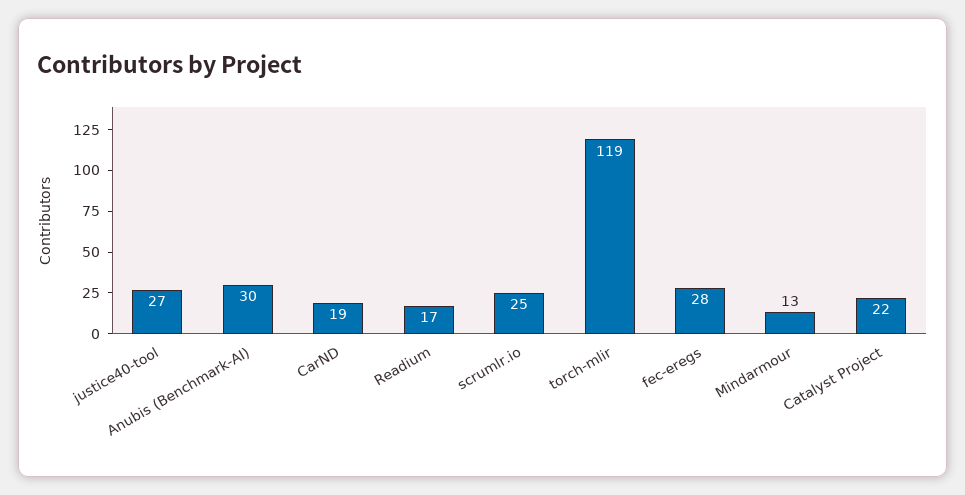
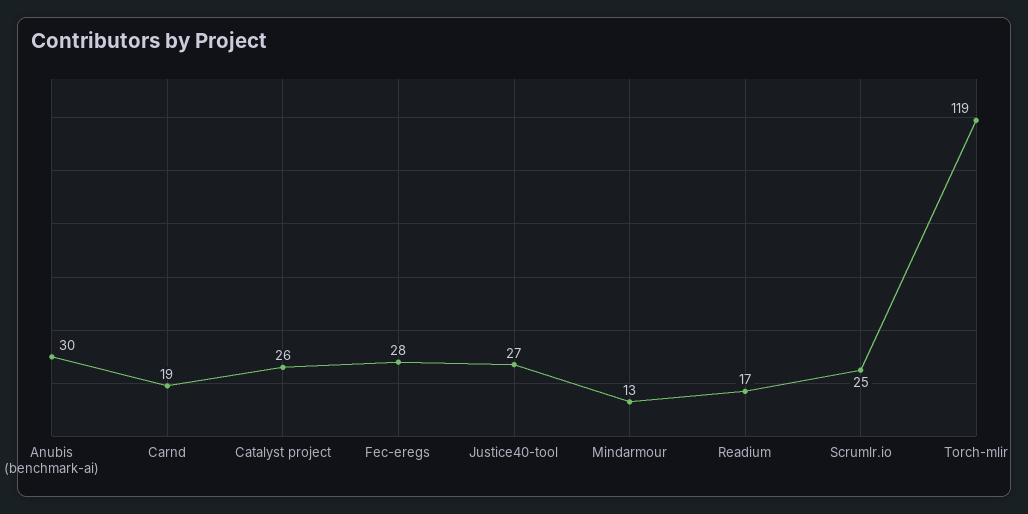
Catalyst Project: 22 -> 26

